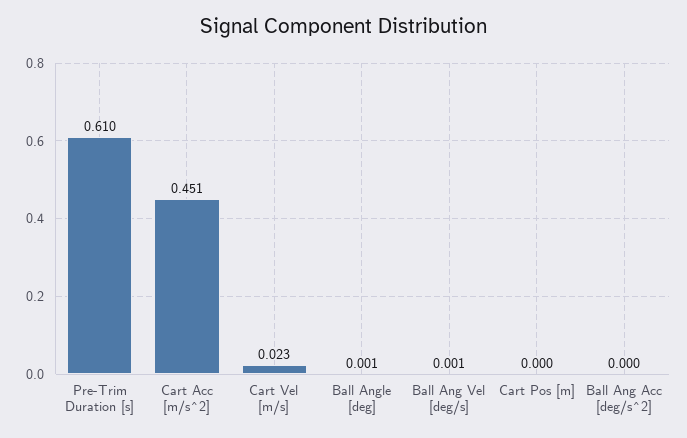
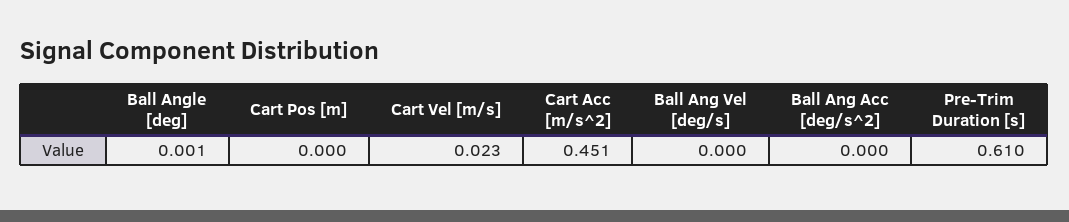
Ball Ang Vel [deg/s]: 0.001 -> 0

